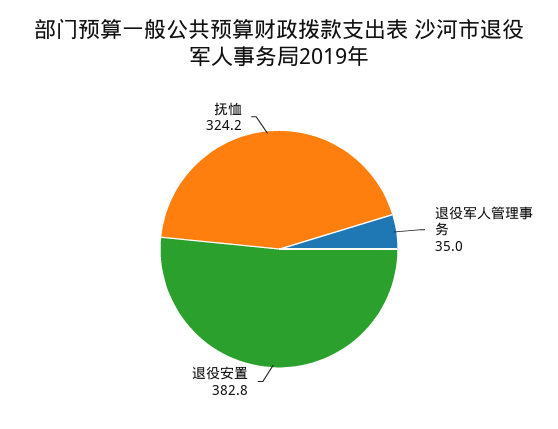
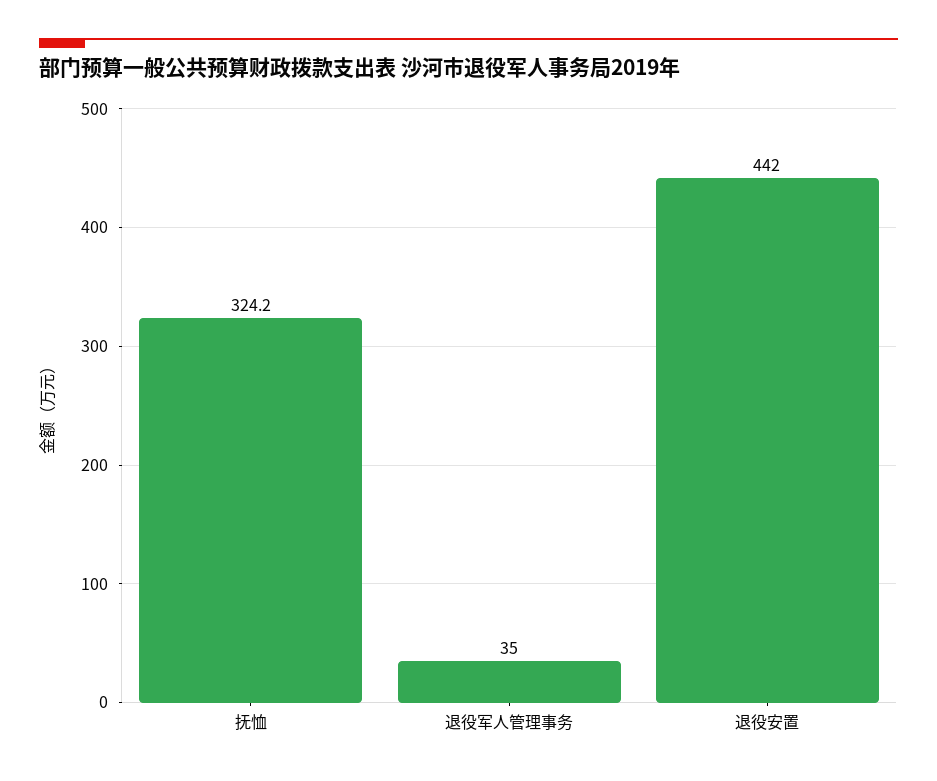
退役安置: 382.8 -> 442

